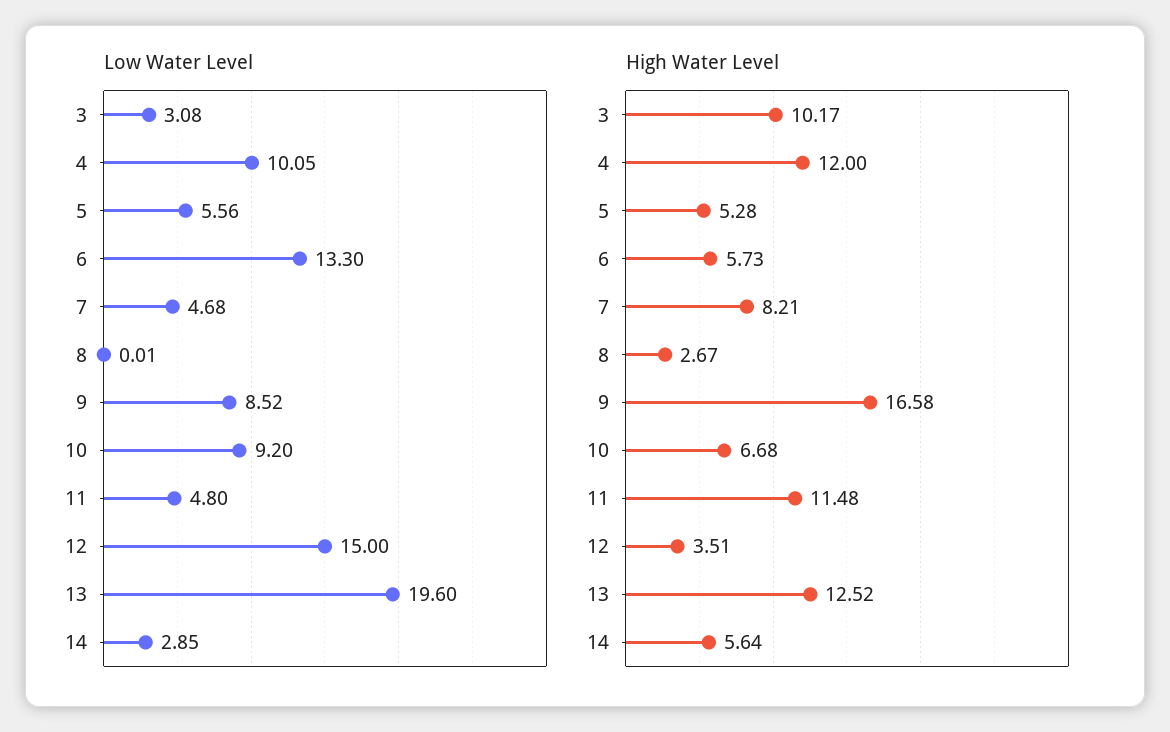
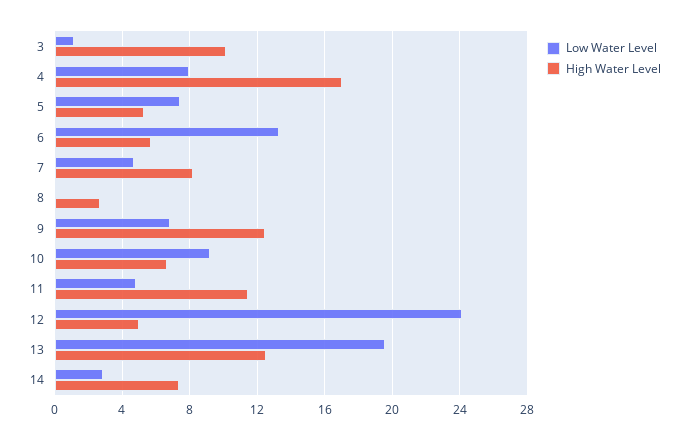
Low Water Level, 3: 3.08 -> 1
Low Water Level, 4: 10.05 -> 8
Low Water Level, 5: 5.56 -> 7.5
Low Water Level, 9: 8.52 -> 7
Low Water Level, 12: 15 -> 24
High Water Level, 4: 12 -> 17
High Water Level, 9: 16.58 -> 12.5
High Water Level, 12: 3.51 -> 5
High Water Level, 14: 5.64 -> 7.5

